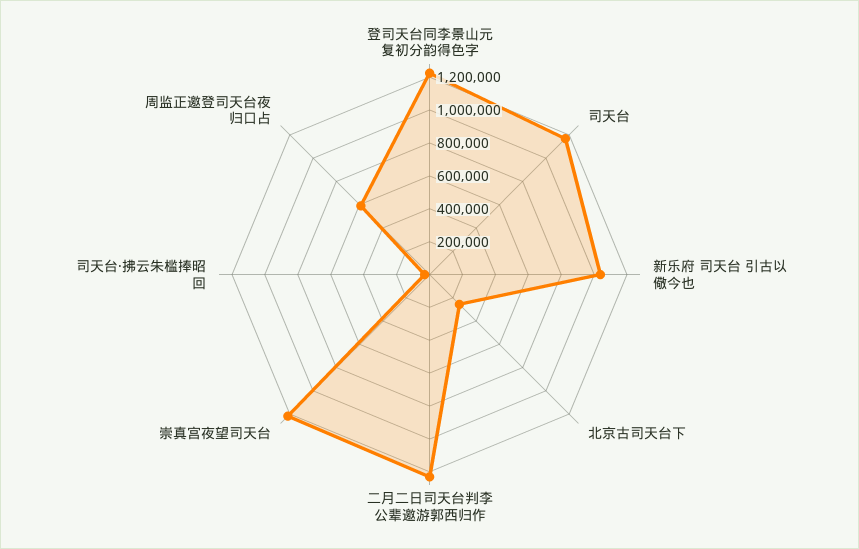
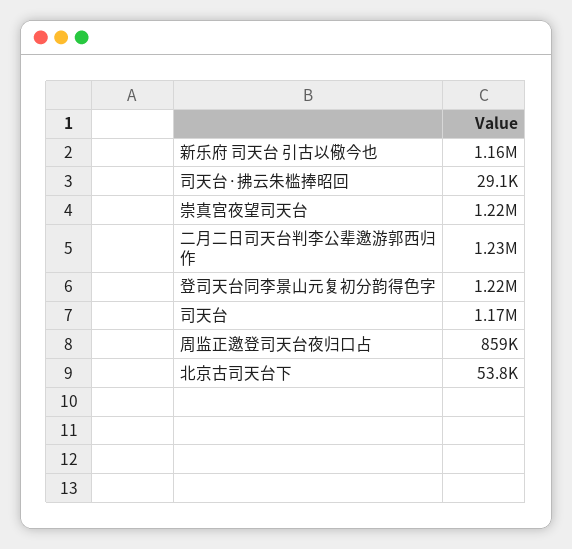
新乐府 司天台 引古以儆今也: 1050000 -> 1160000
北京古司天台下: 250000 -> 53800
周监正邀登司天台夜归口占: 600000 -> 859000

